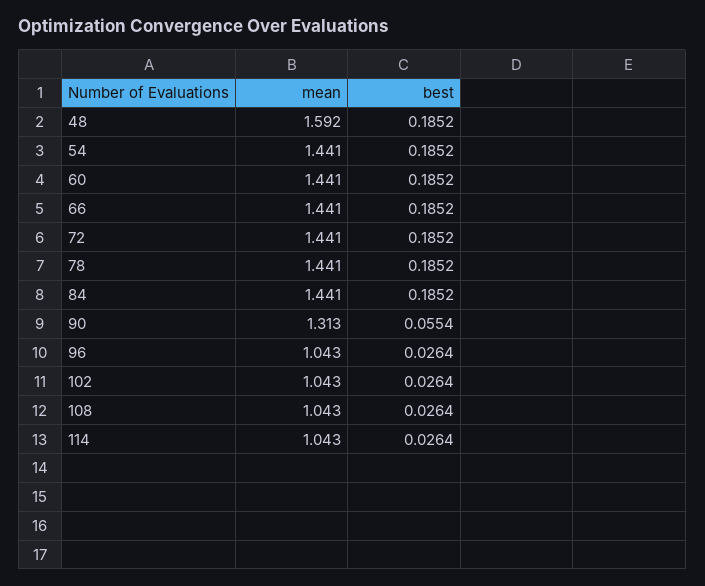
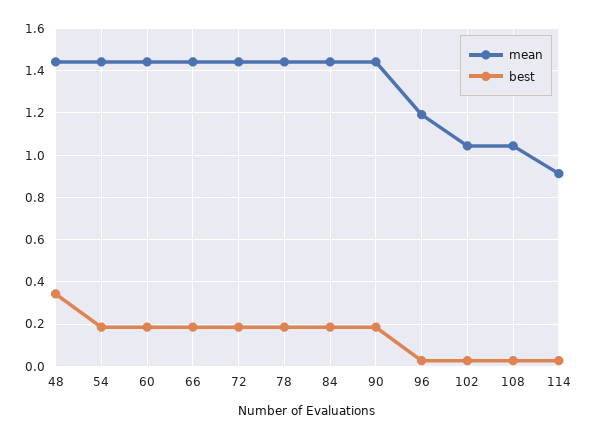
mean, 48: 1.592 -> 1.45
best, 48: 0.1852 -> 0.35
mean, 90: 1.313 -> 1.45
best, 90: 0.0554 -> 0.2
mean, 96: 1.043 -> 1.2
mean, 114: 1.043 -> 0.9

